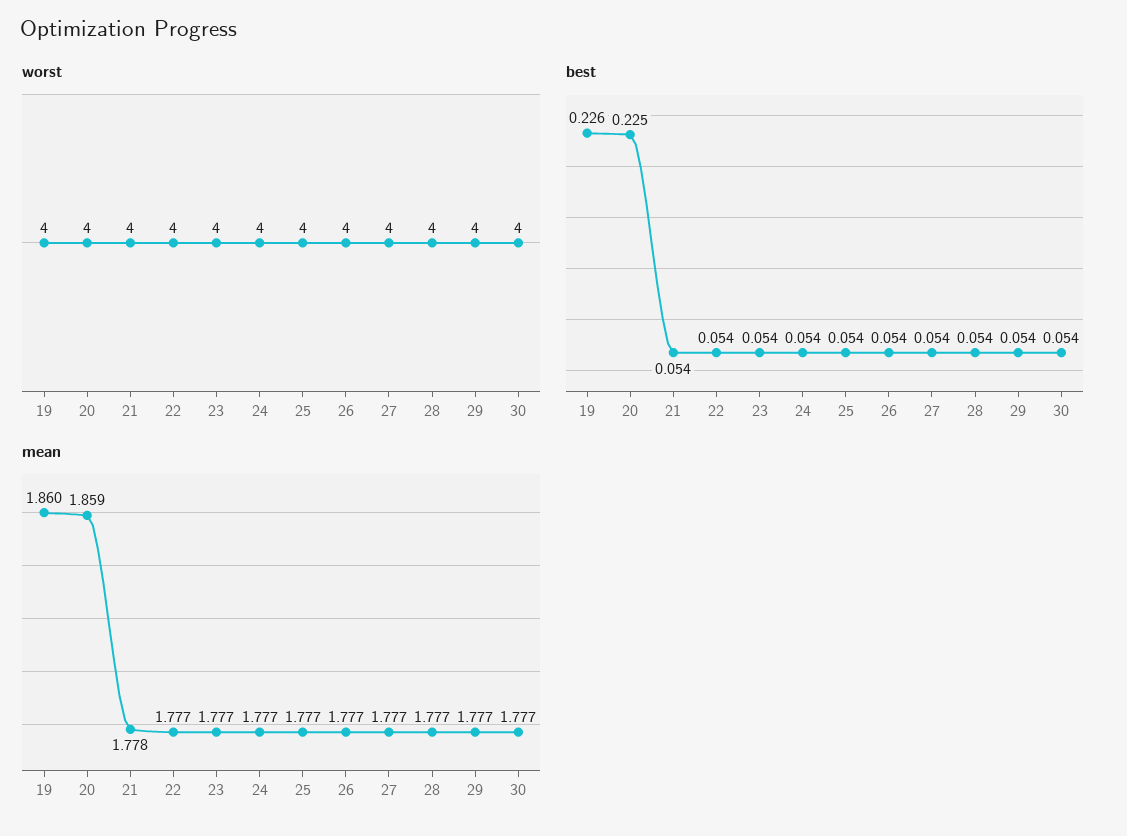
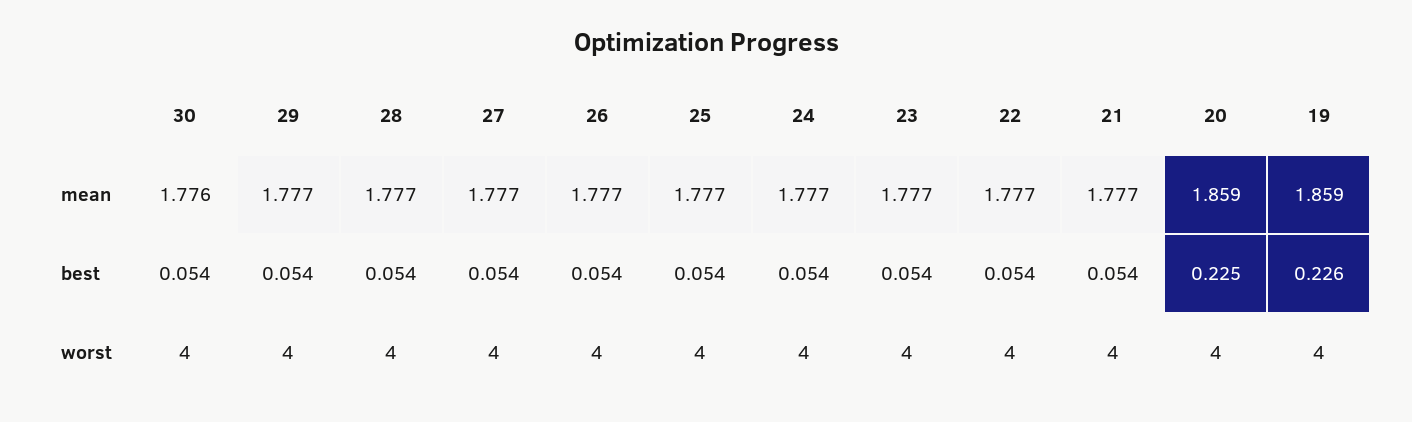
mean, 19: 1.86 -> 1.859
mean, 21: 1.778 -> 1.777
mean, 30: 1.777 -> 1.776

